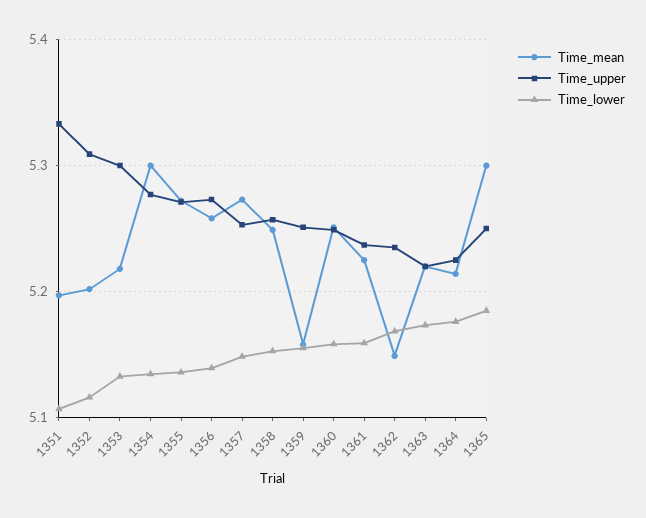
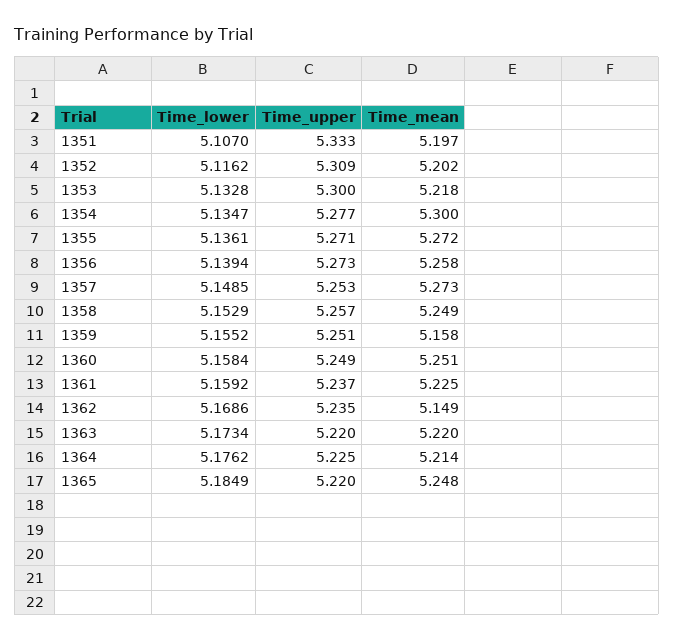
Time_mean, 1365: 5.3 -> 5.248
Time_upper, 1365: 5.25 -> 5.22

